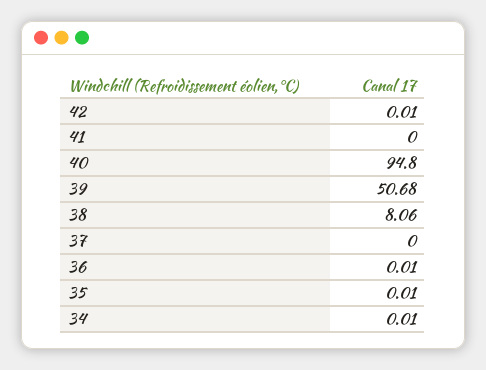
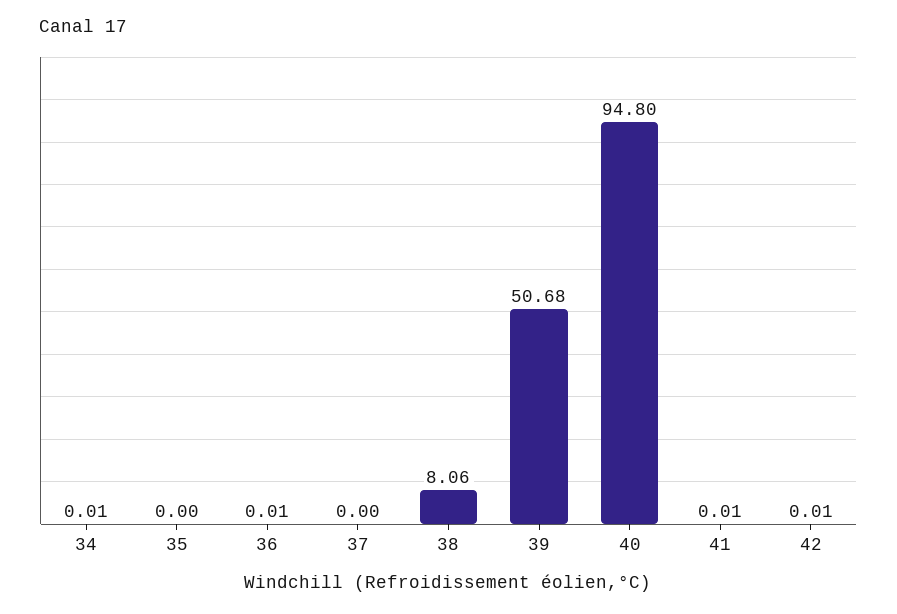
41: 0 -> 0.01
35: 0.01 -> 0

